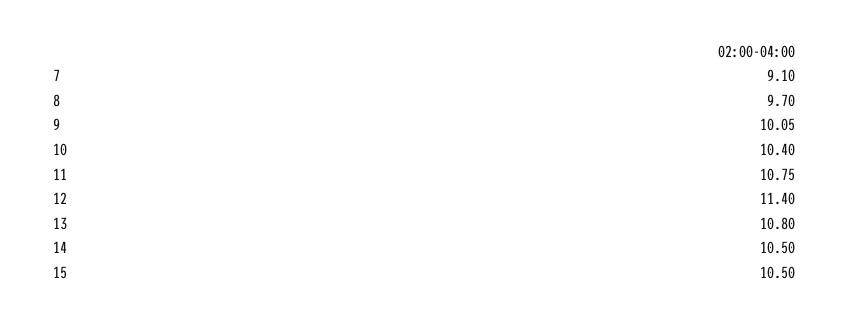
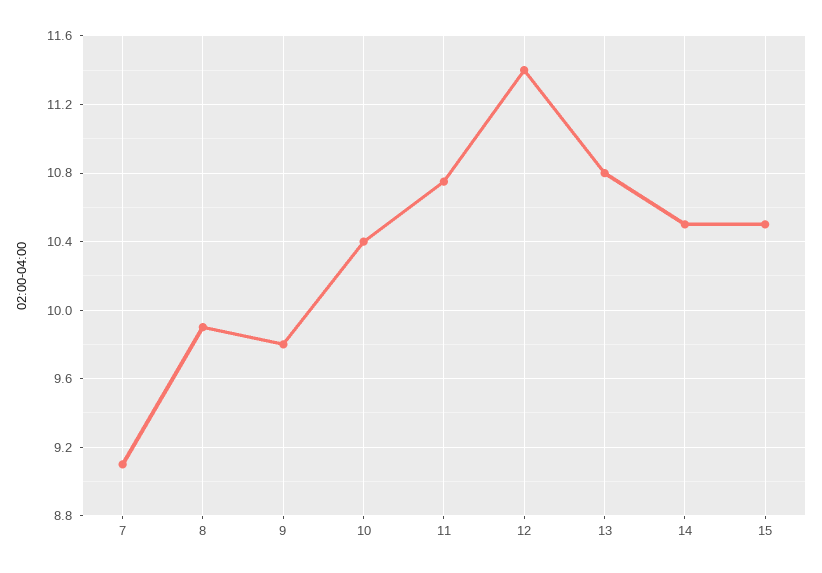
8: 9.7 -> 9.9
9: 10.05 -> 9.8

